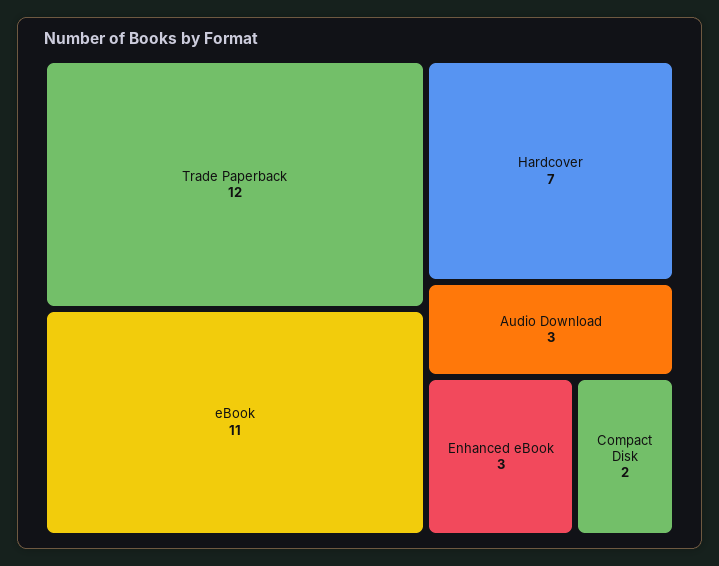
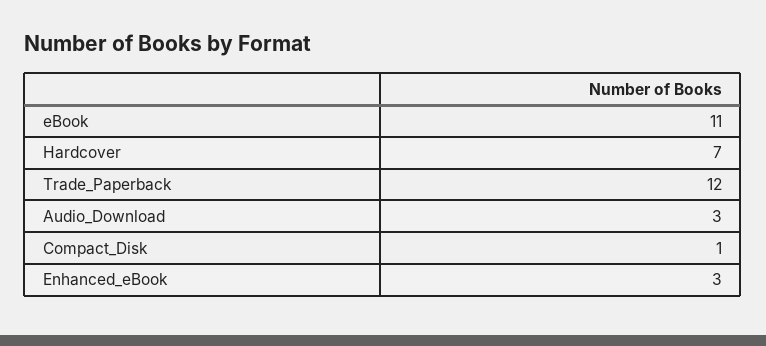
Compact Disk: 2 -> 1

